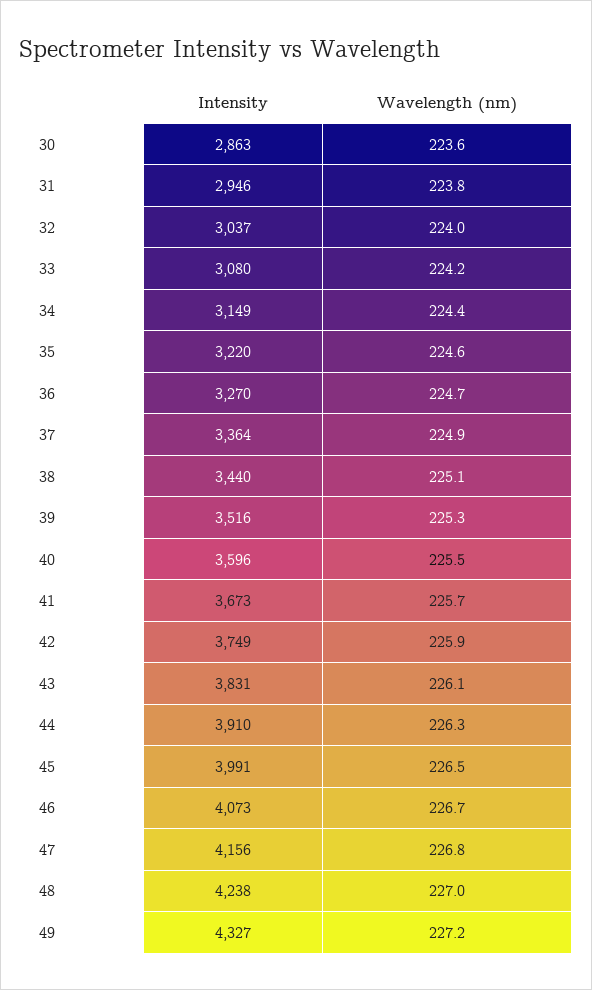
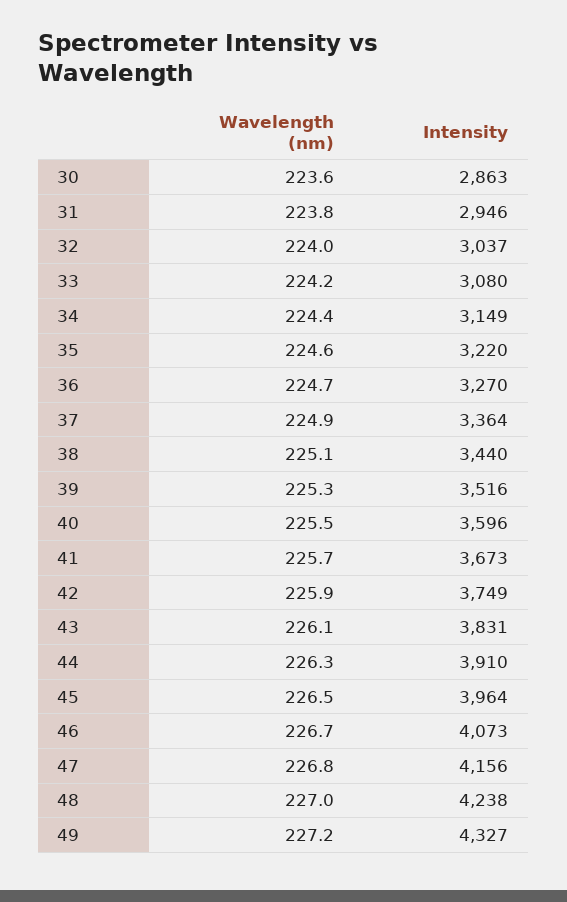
Intensity, 45: 3991 -> 3964

